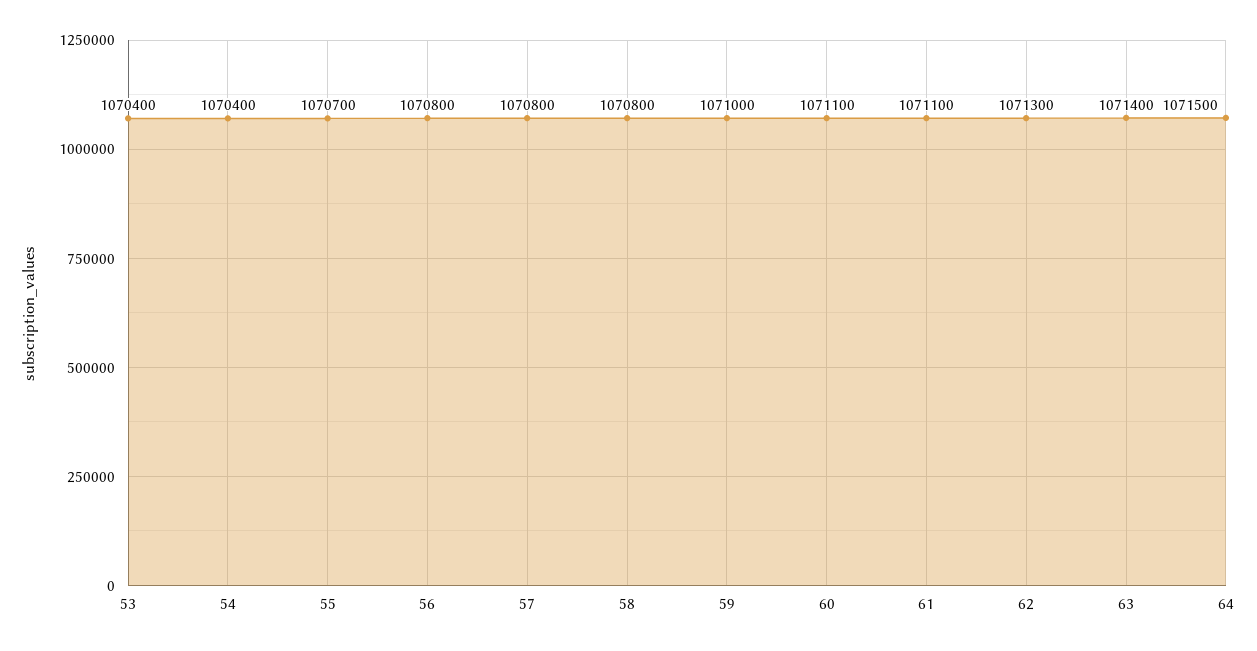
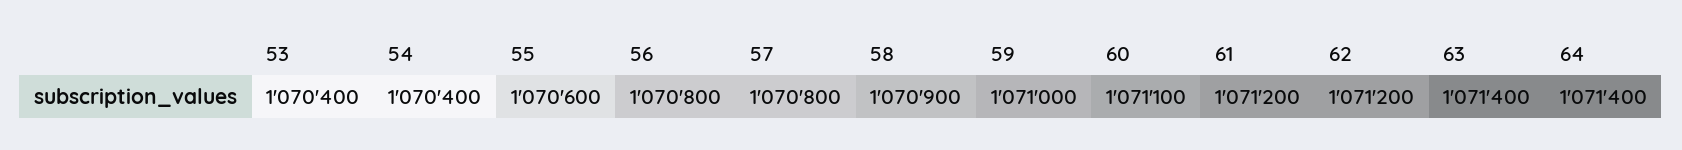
55: 1070700 -> 1070600
58: 1070800 -> 1070900
61: 1071100 -> 1071200
62: 1071300 -> 1071200
64: 1071500 -> 1071400

